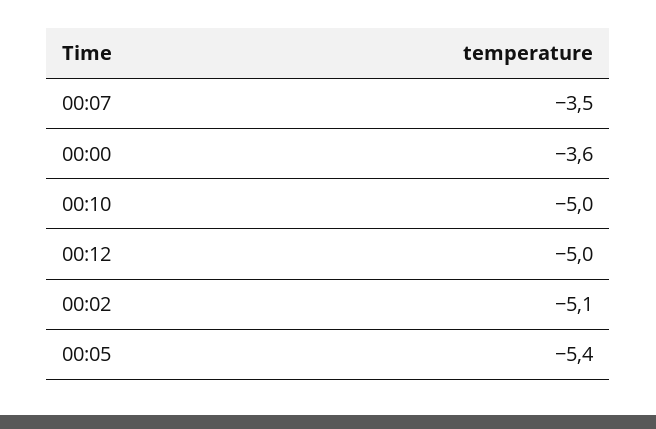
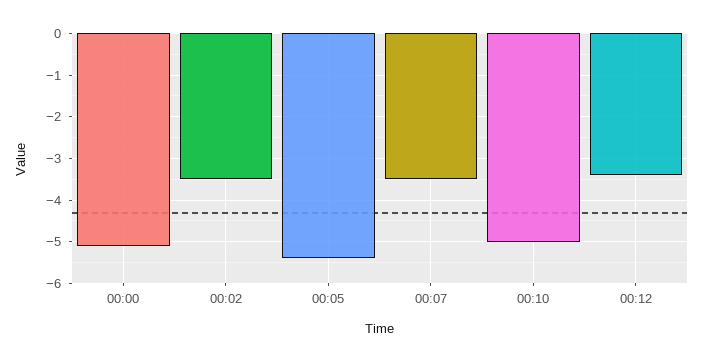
00:00: -3.6 -> -5
00:12: -5 -> -3.5
00:02: -5.1 -> -3.5

